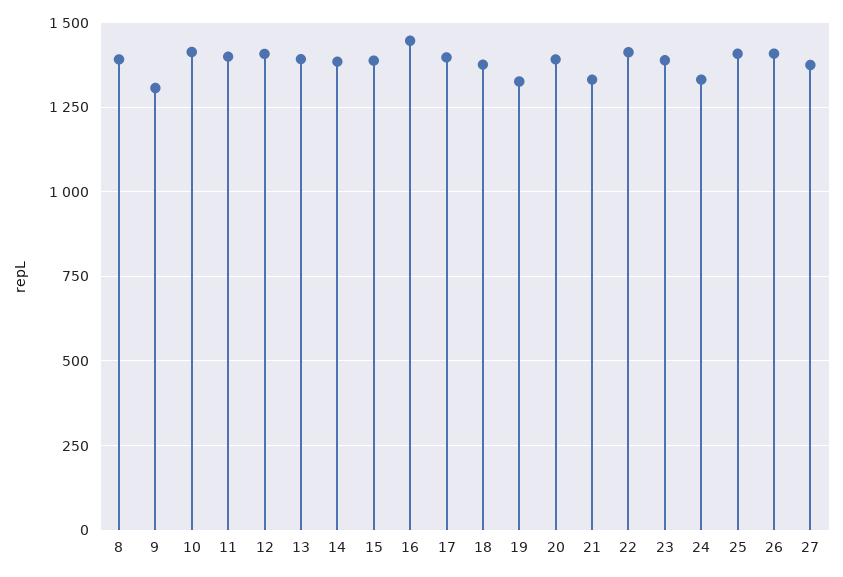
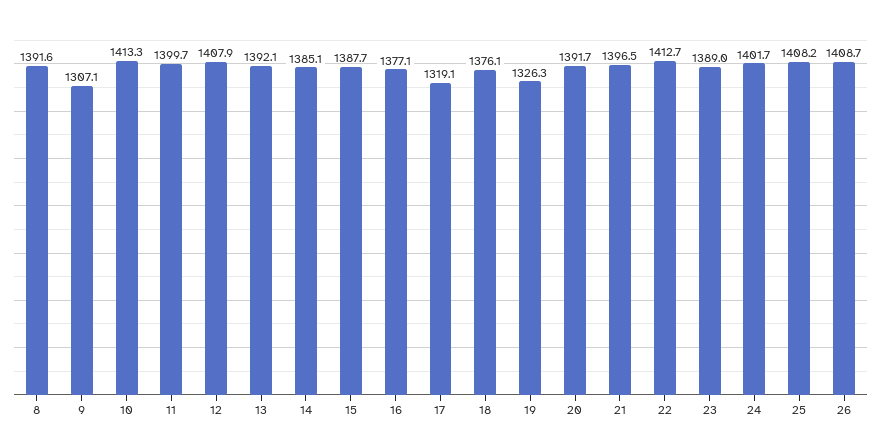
16: 1450 -> 1377.1
17: 1400 -> 1319.1
21: 1325 -> 1396.5
24: 1325 -> 1401.7
27: 1375 -> none

